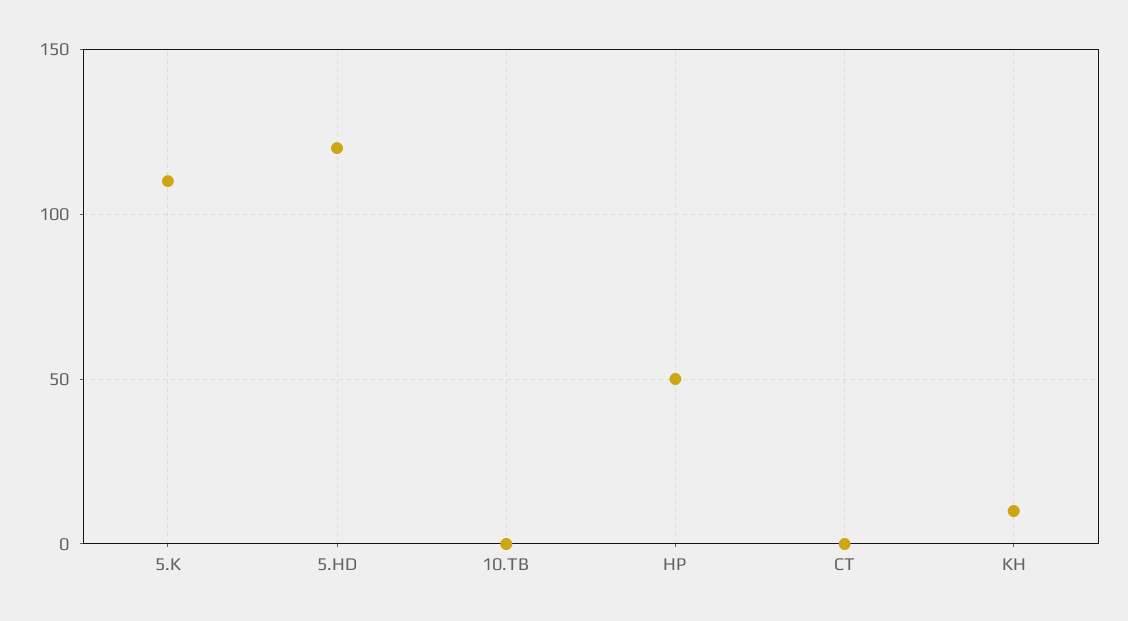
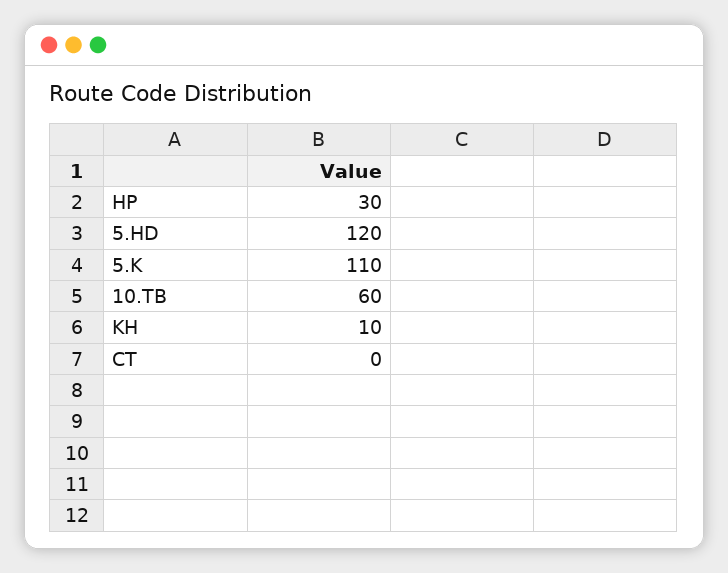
10.TB: 0 -> 60
HP: 50 -> 30

